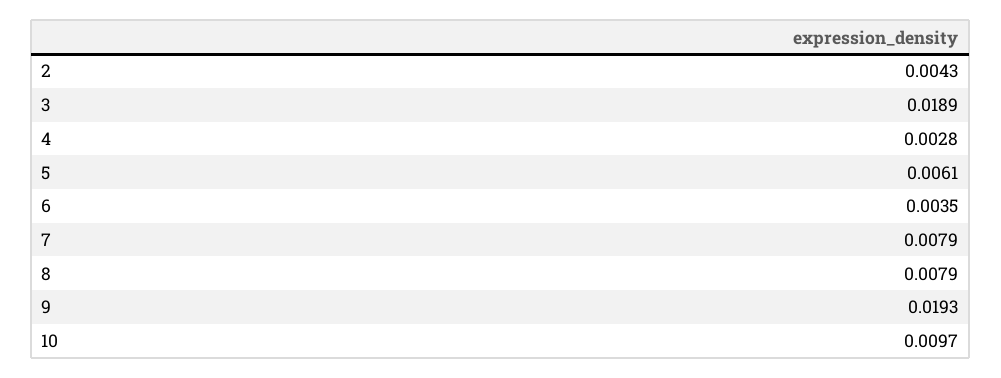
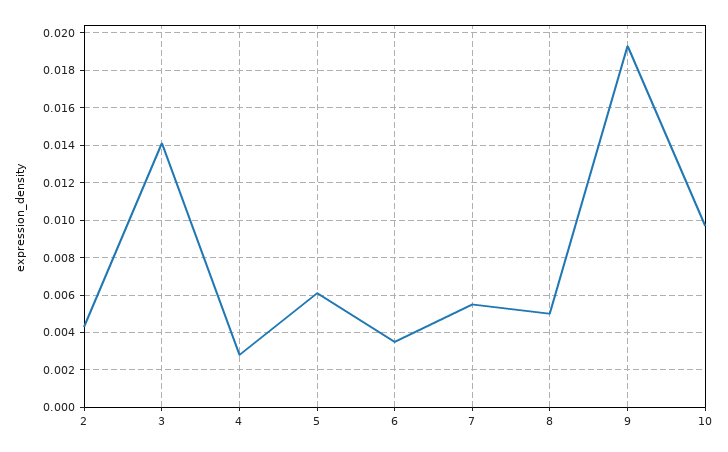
3: 0.0189 -> 0.014
7: 0.0079 -> 0.0055
8: 0.0079 -> 0.005

